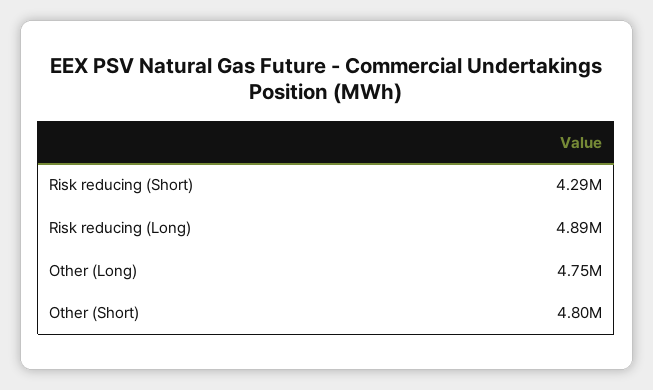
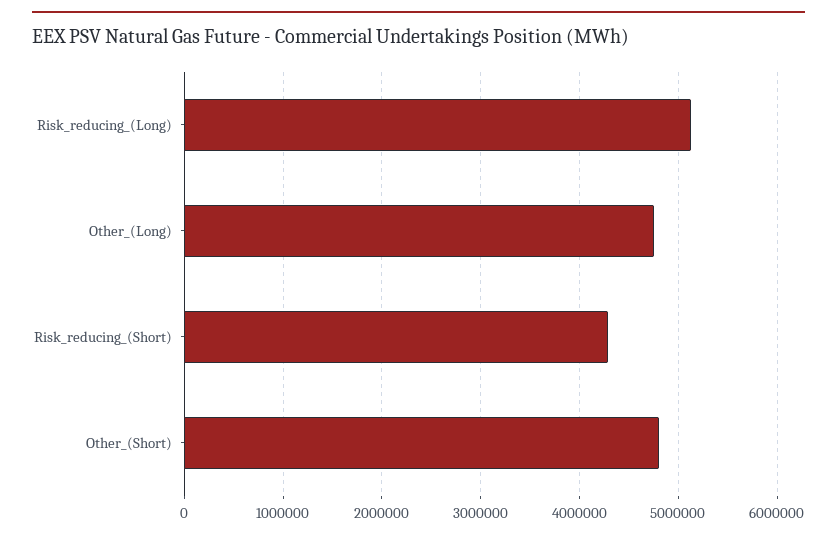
Risk reducing (Long): 4890000 -> 5100000

